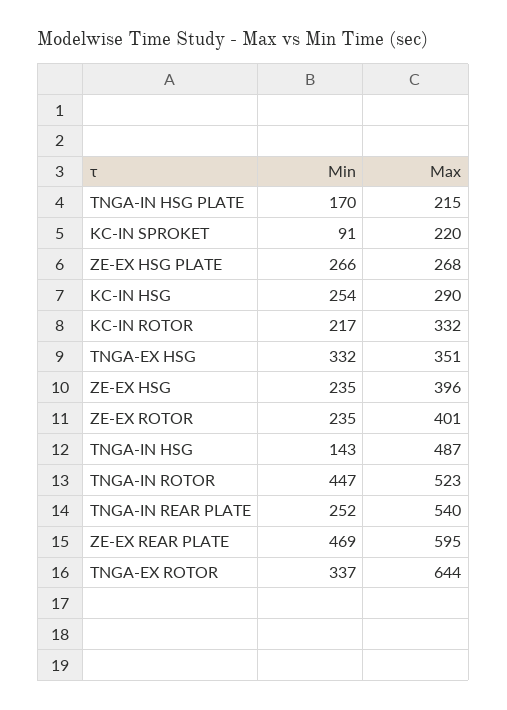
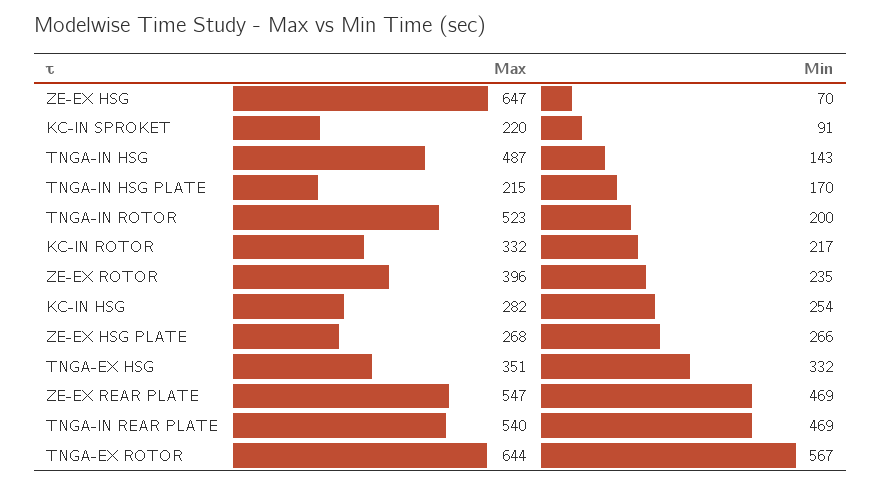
Max, KC-IN HSG: 290 -> 282
Min, ZE-EX HSG: 235 -> 70
Max, ZE-EX HSG: 396 -> 647
Max, ZE-EX ROTOR: 401 -> 396
Min, TNGA-IN ROTOR: 447 -> 200
Min, TNGA-IN REAR PLATE: 252 -> 469
Max, ZE-EX REAR PLATE: 595 -> 547
Min, TNGA-EX ROTOR: 337 -> 567

